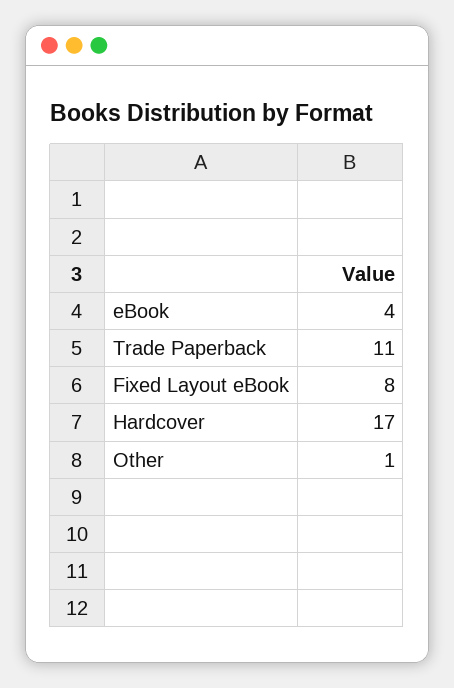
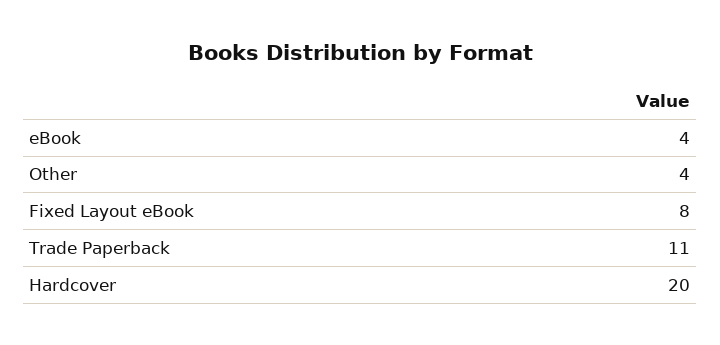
Hardcover: 17 -> 20
Other: 1 -> 4

